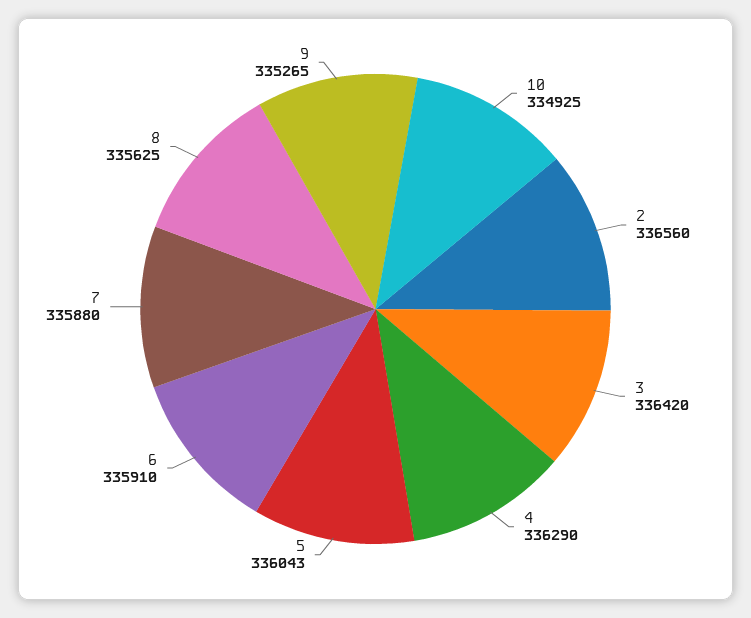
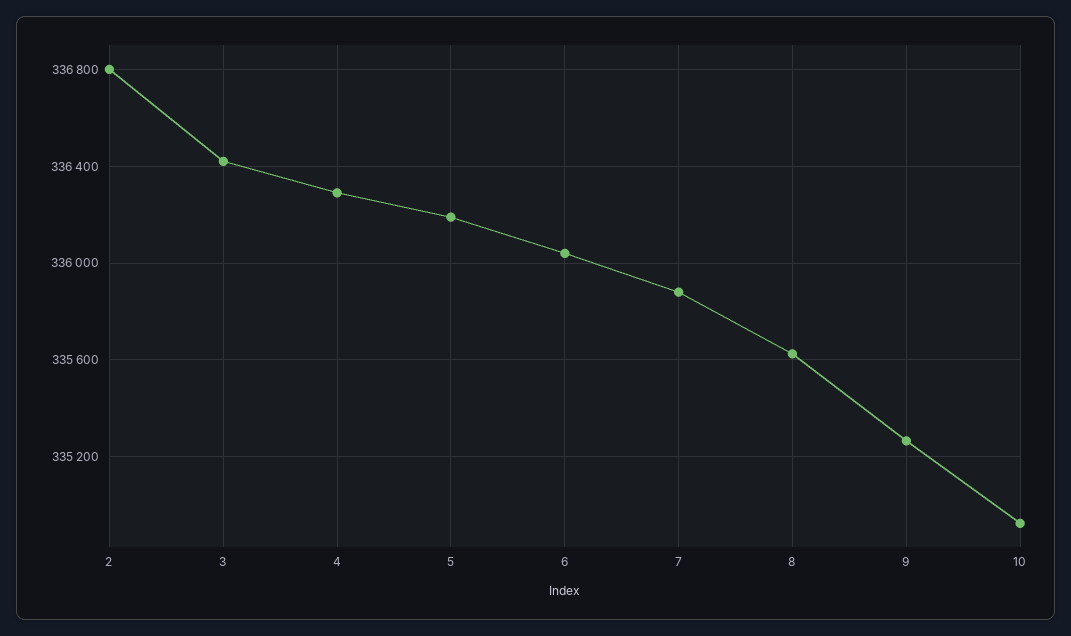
2: 336560 -> 336800
5: 336043 -> 336200
6: 335910 -> 336050

